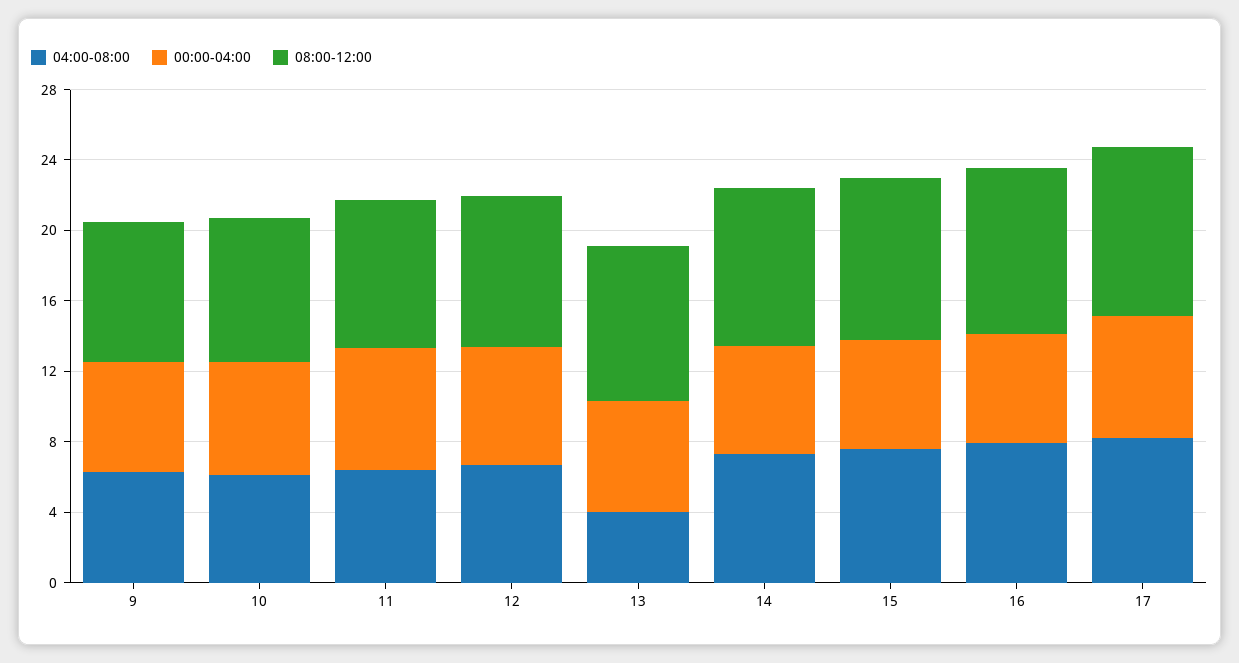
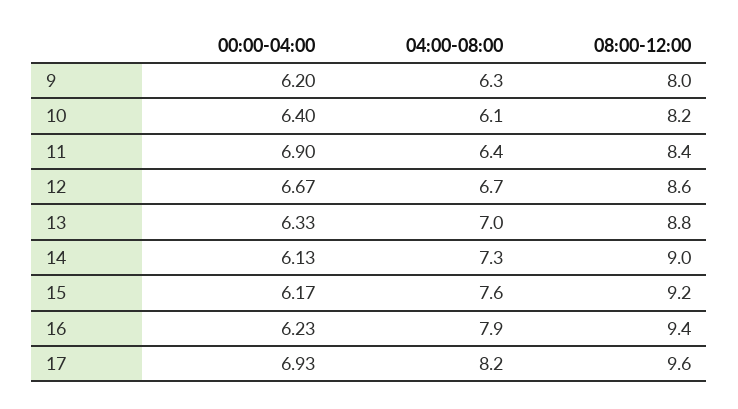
04:00-08:00, 13: 4 -> 7

